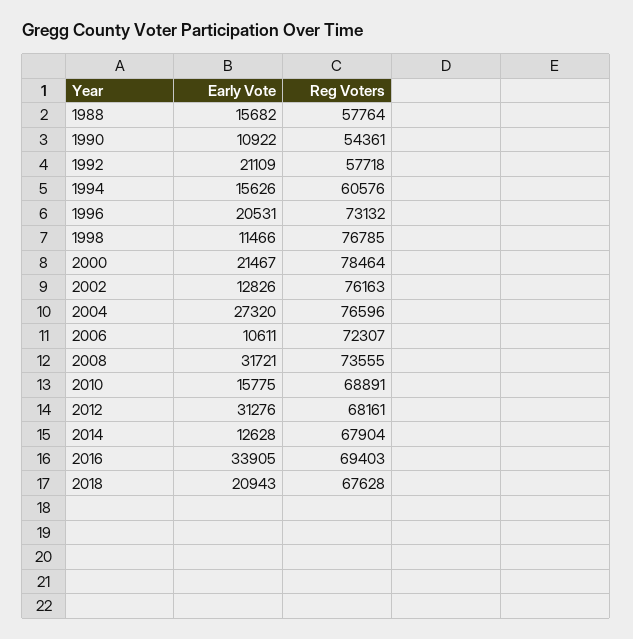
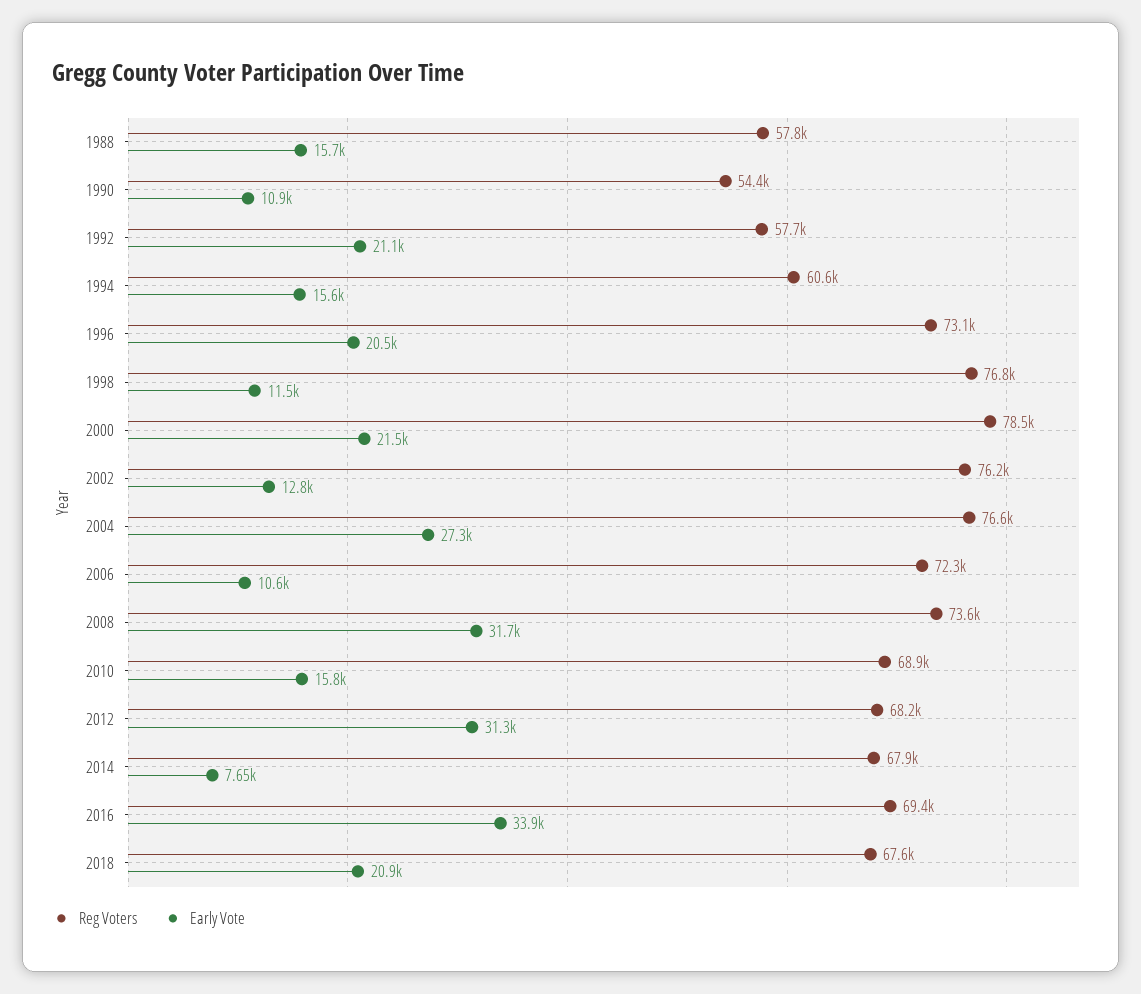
Early Vote, 2014: 12628 -> 7650

